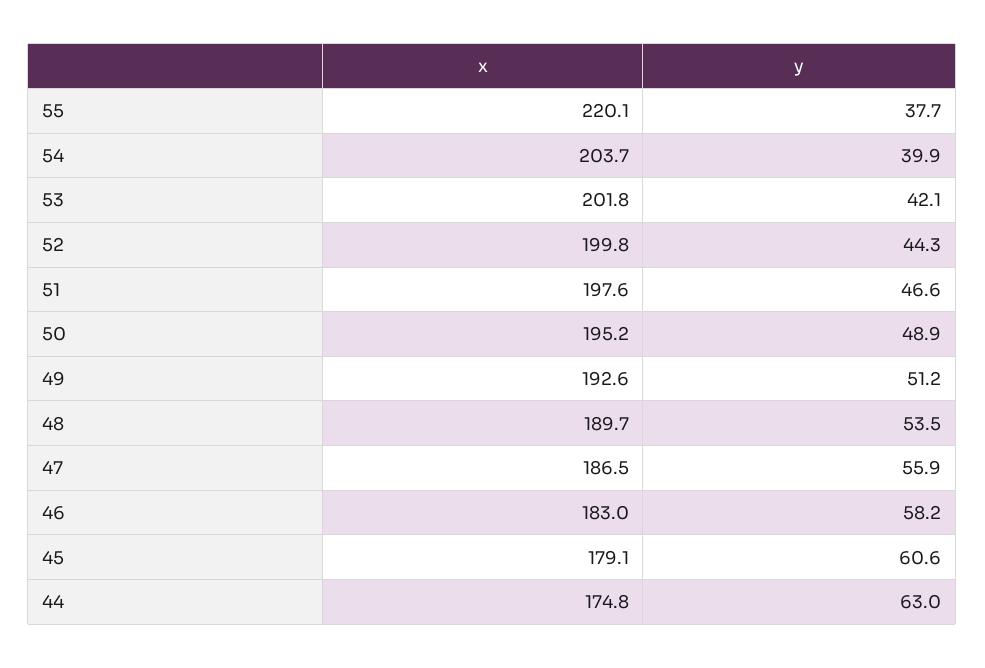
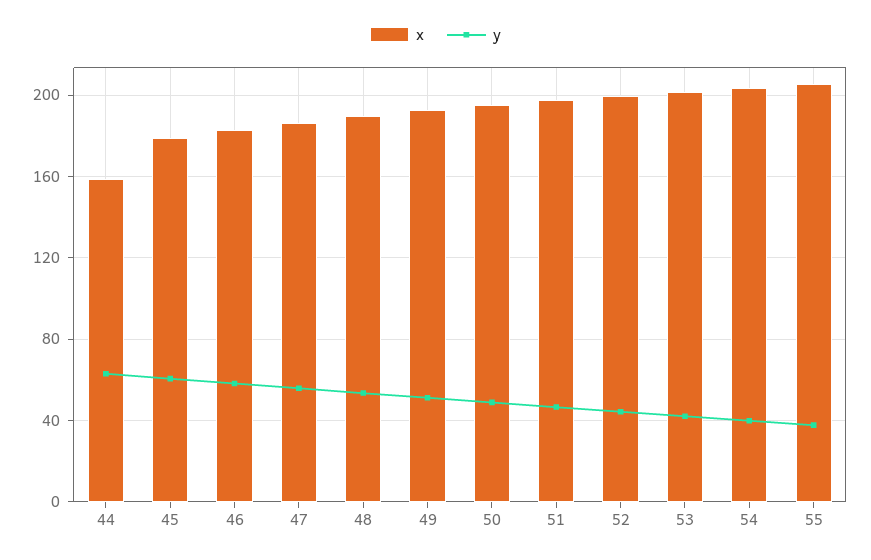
x, 55: 220.1 -> 205
x, 44: 174.8 -> 160

